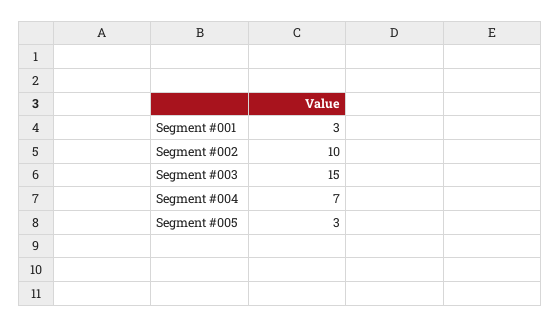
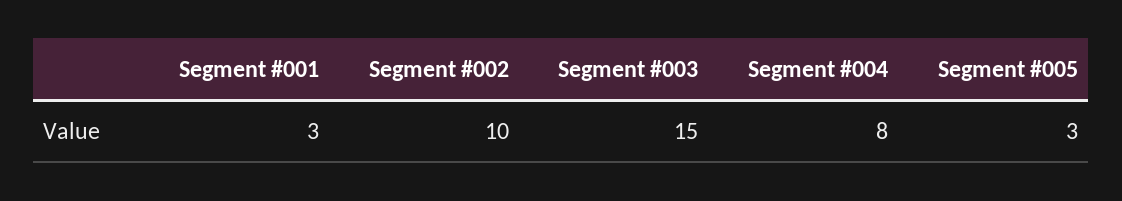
Segment #004: 7 -> 8

